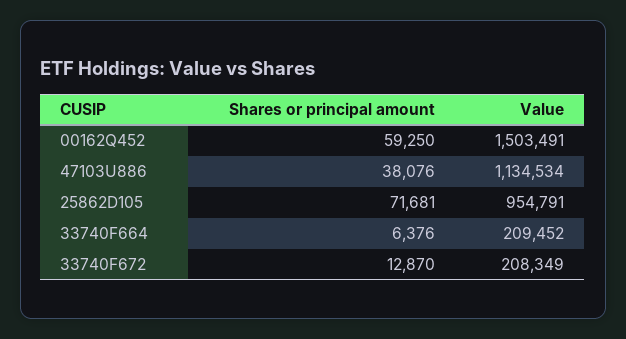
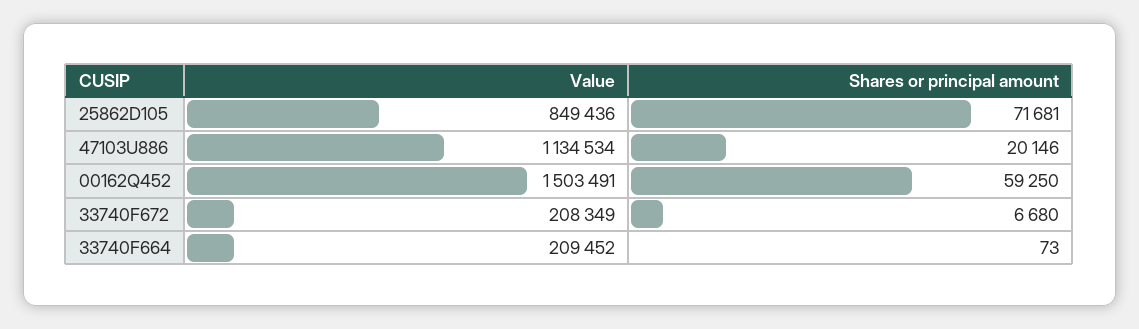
Shares or principal amount, 47103U886: 38076 -> 20146
Value, 25862D105: 954791 -> 849436
Shares or principal amount, 33740F664: 6376 -> 73
Shares or principal amount, 33740F672: 12870 -> 6680

